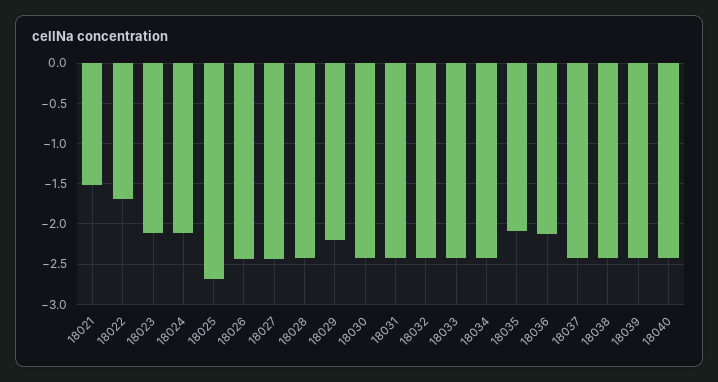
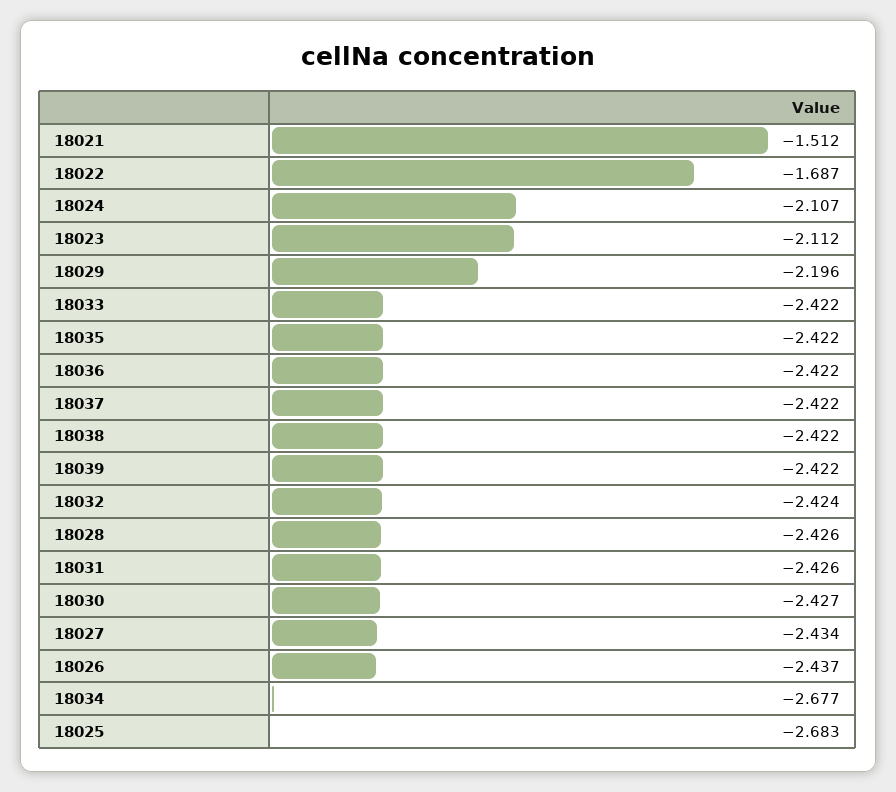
18034: -2.4 -> -2.677
18035: -2.1 -> -2.422
18036: -2.1 -> -2.422
18040: -2.4 -> none

